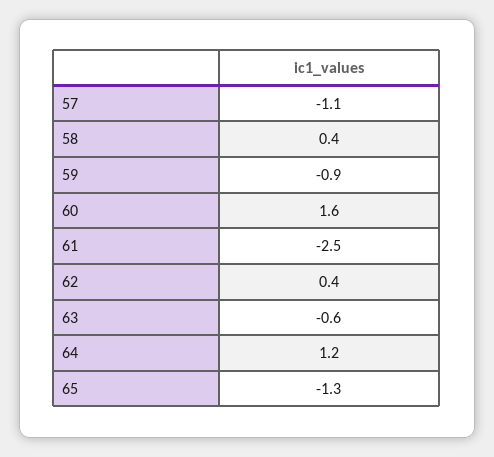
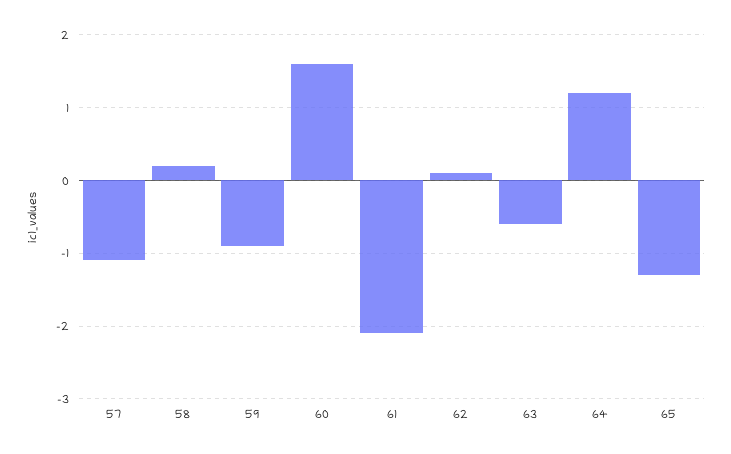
58: 0.4 -> 0.2
61: -2.5 -> -2.1
62: 0.4 -> 0.1

